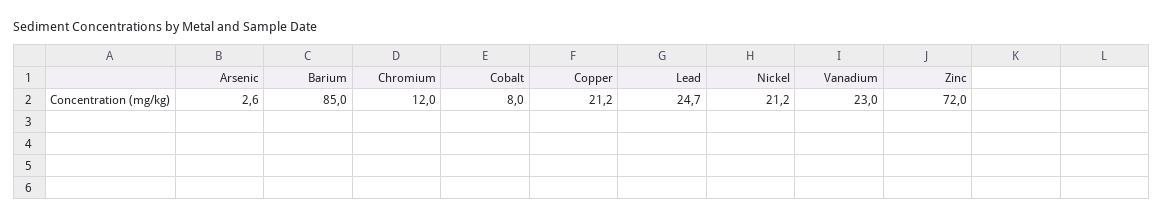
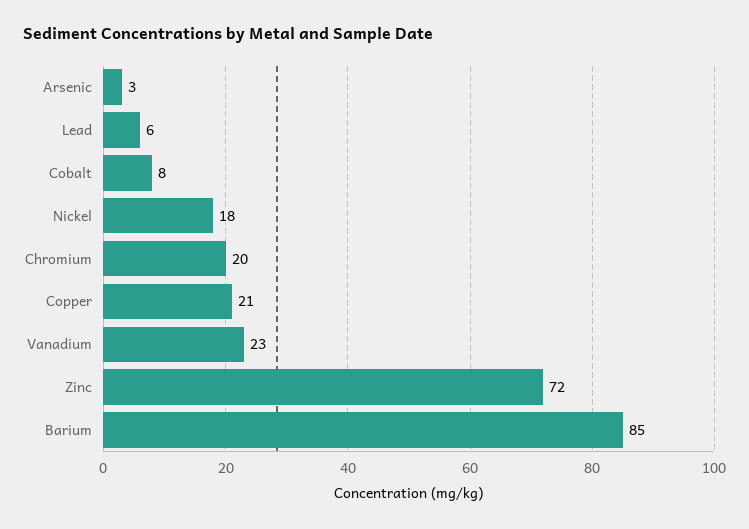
Chromium: 12 -> 20
Lead: 24.7 -> 6
Nickel: 21.2 -> 18

